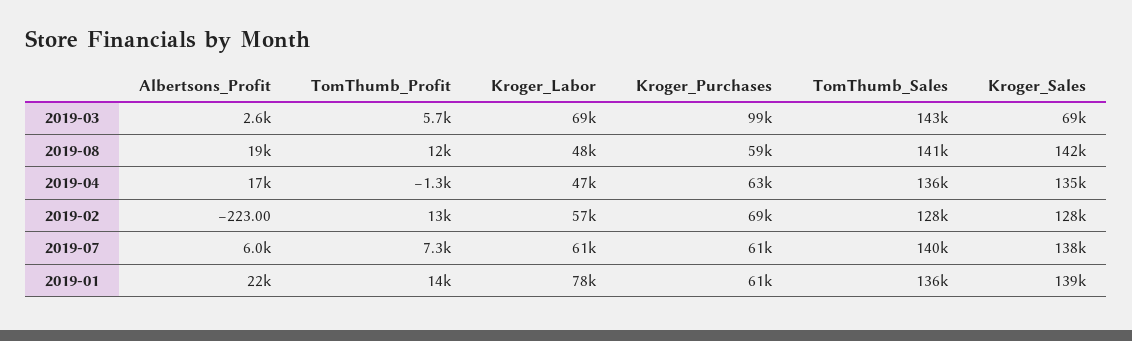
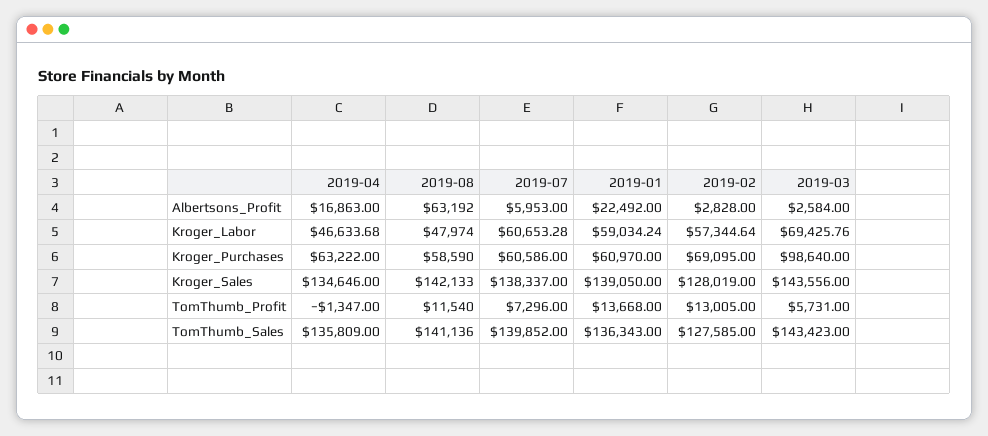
Kroger_Sales, 2019-03: 69000 -> 143556
Albertsons_Profit, 2019-08: 19000 -> 63192
Albertsons_Profit, 2019-02: -223 -> 2828
Kroger_Labor, 2019-01: 78000 -> 59034.24

